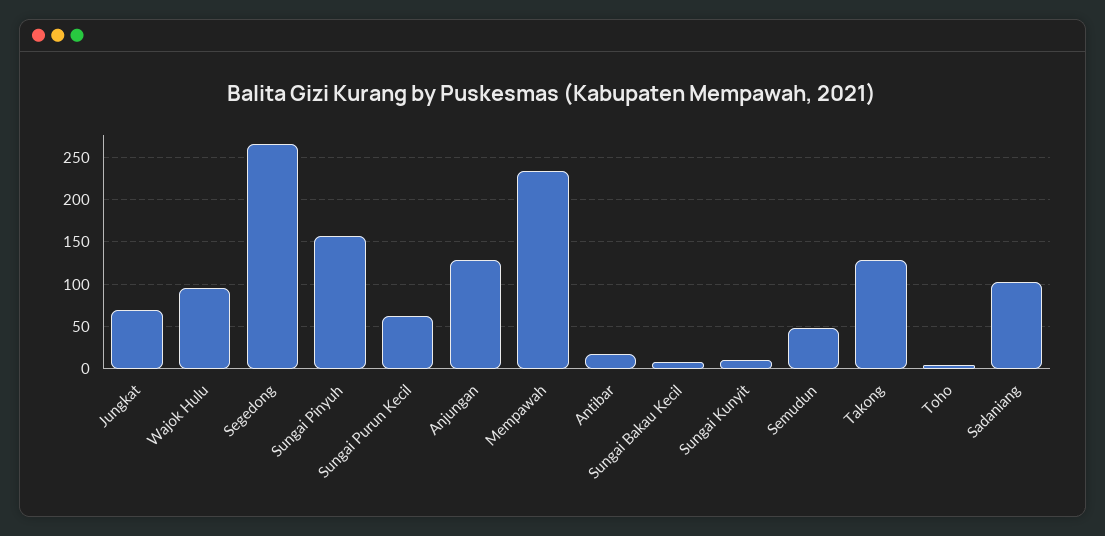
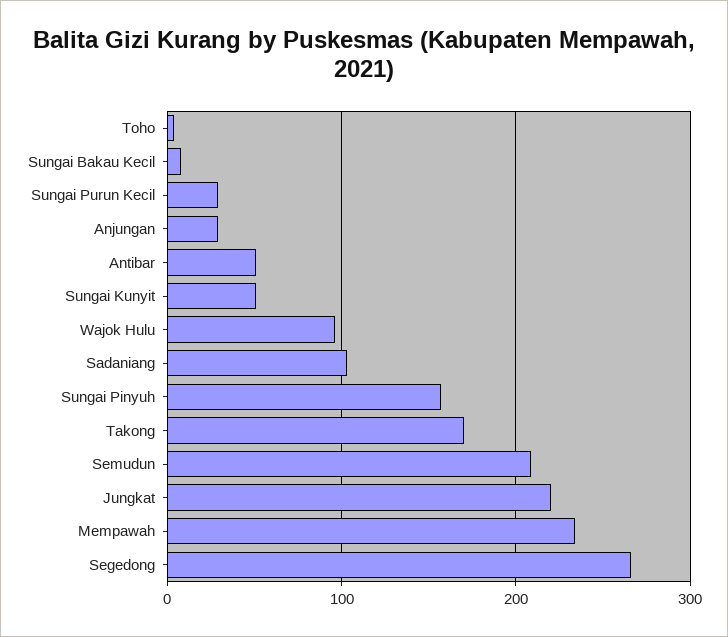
Jungkat: 70 -> 220
Sungai Purun Kecil: 60 -> 30
Anjungan: 130 -> 30
Antibar: 20 -> 50
Sungai Kunyit: 10 -> 50
Semudun: 50 -> 210
Takong: 130 -> 170

